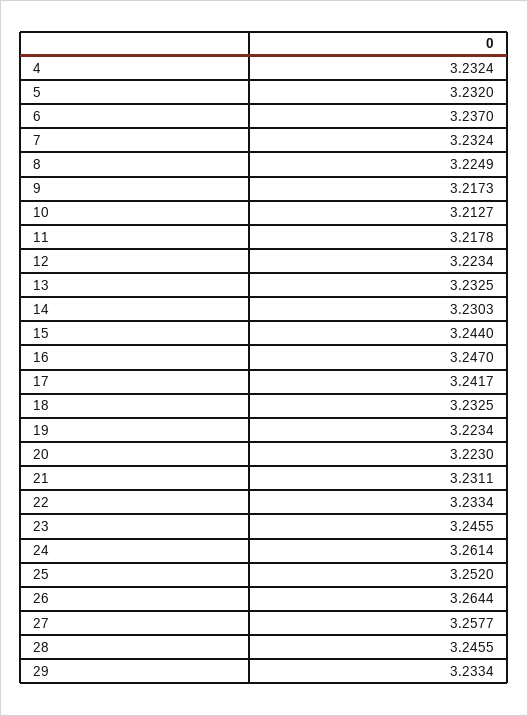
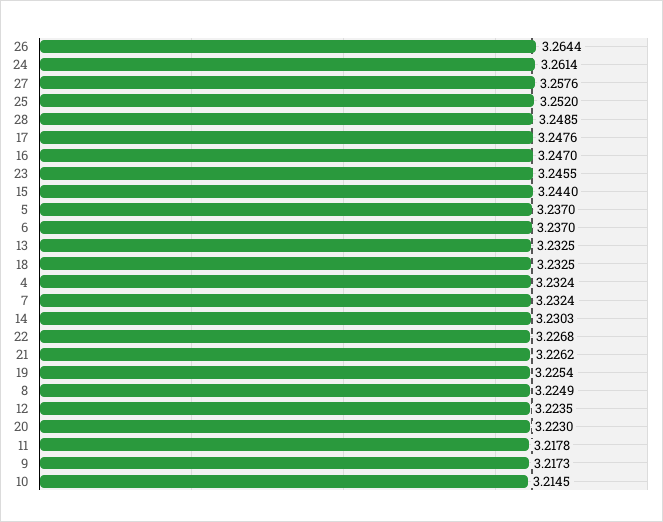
5: 3.232 -> 3.237
10: 3.2127 -> 3.2145
12: 3.2234 -> 3.2235
17: 3.2417 -> 3.2476
19: 3.2234 -> 3.2254
21: 3.2311 -> 3.2262
22: 3.2334 -> 3.2268
27: 3.2577 -> 3.2576
28: 3.2455 -> 3.2485
29: 3.2334 -> none

